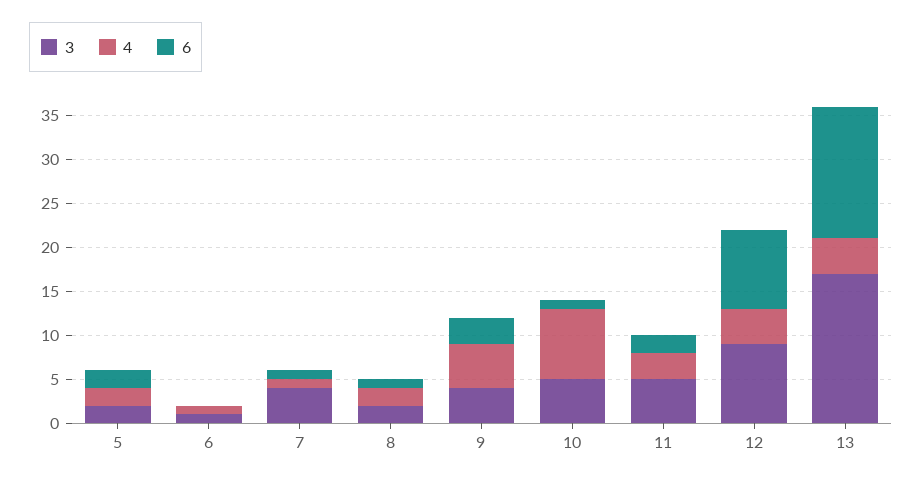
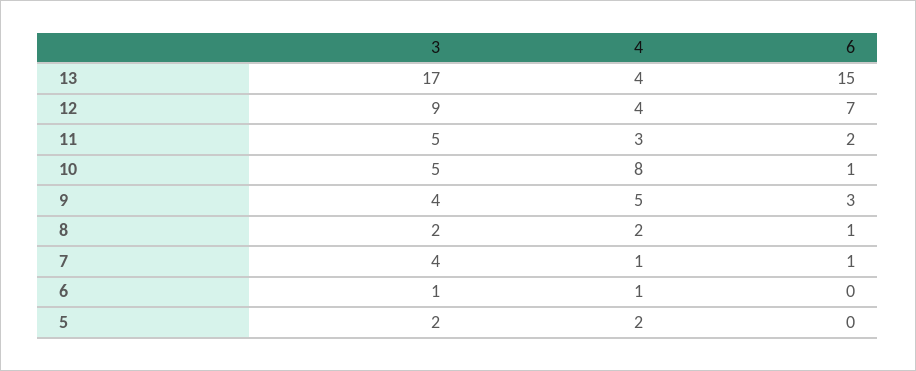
6, 5: 2 -> 0
6, 12: 9 -> 7

